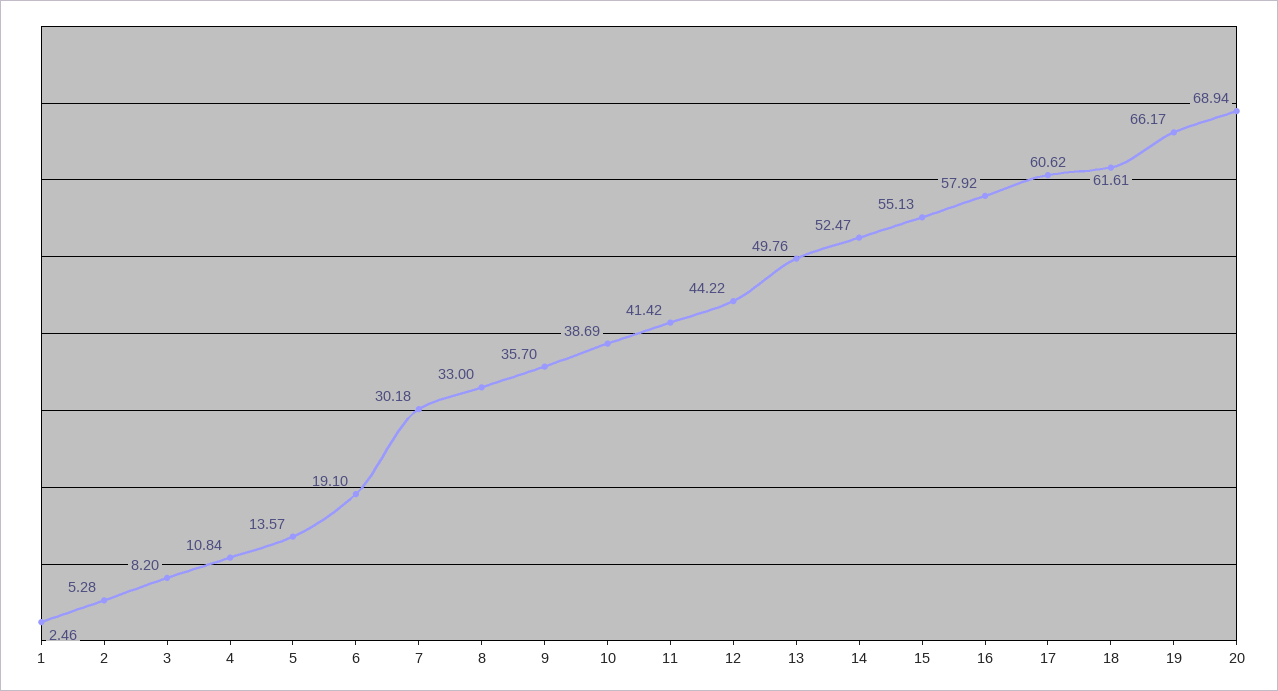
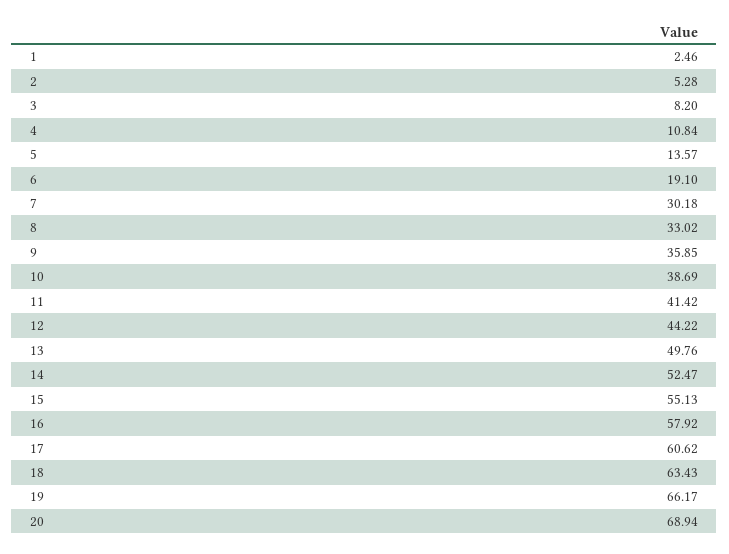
8: 33 -> 33.02
9: 35.7 -> 35.85
18: 61.61 -> 63.43

